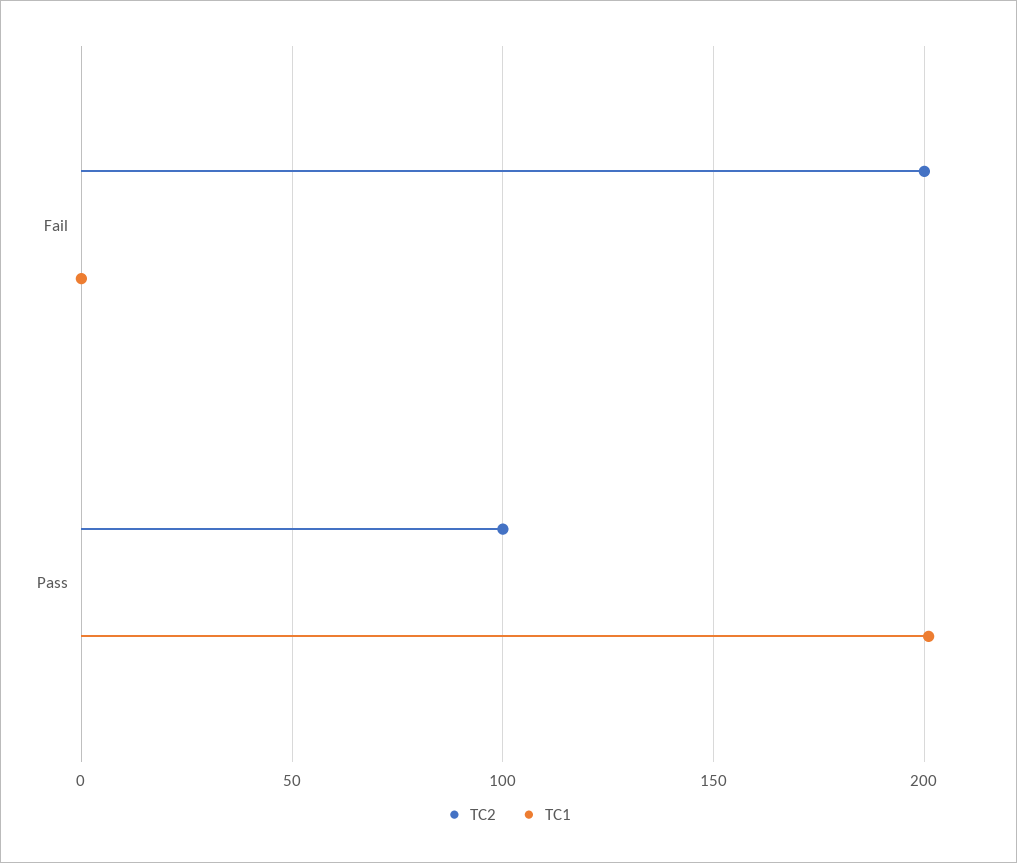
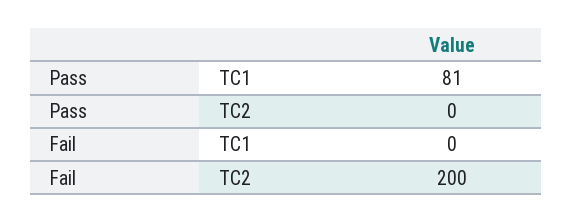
TC2, Pass: 100 -> 0
TC1, Pass: 200 -> 81

